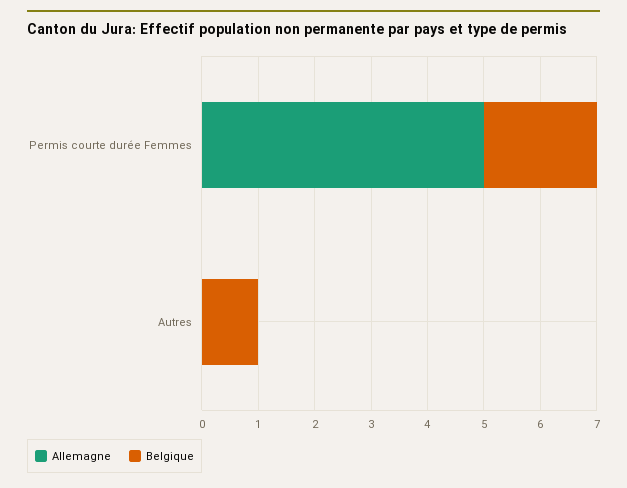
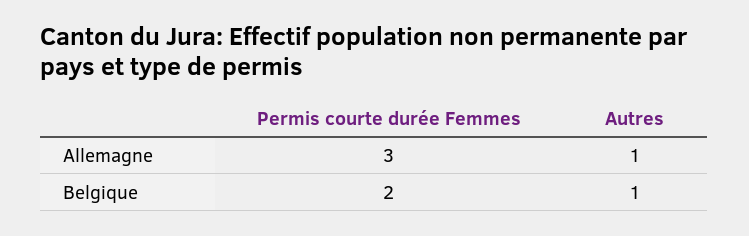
Allemagne, Permis courte durée Femmes: 5 -> 3
Allemagne, Autres: 0 -> 1

